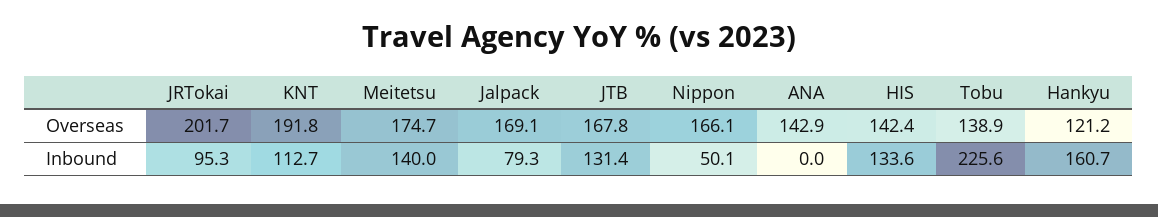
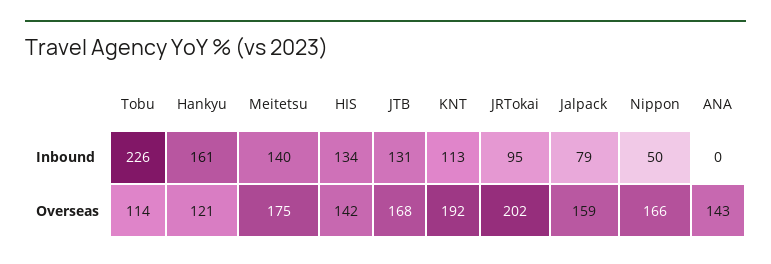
Jalpack, Overseas: 169.1 -> 159
Tobu, Overseas: 138.9 -> 114

